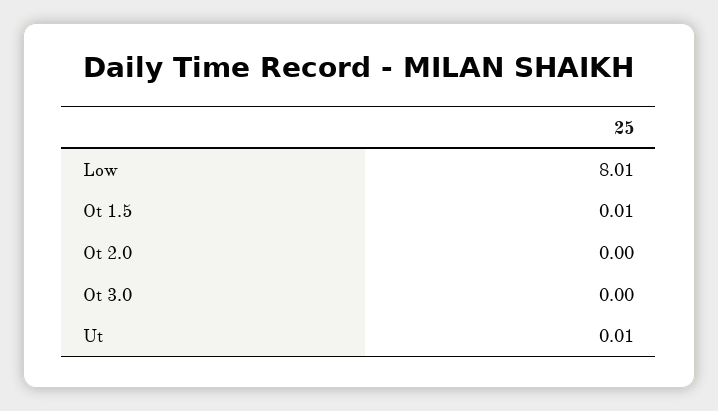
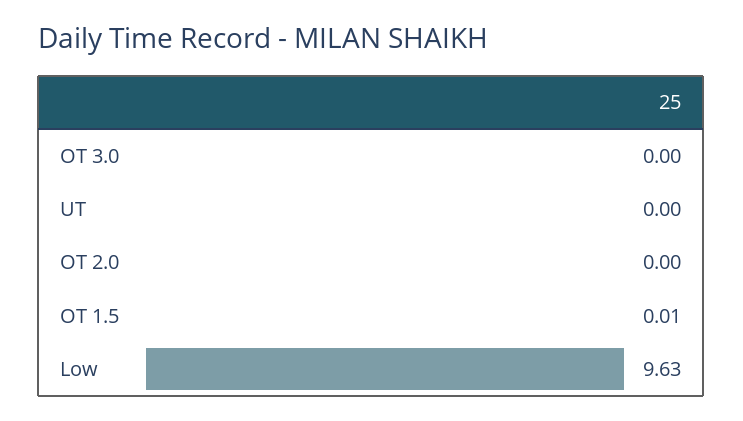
Low: 8.01 -> 9.63
Ut: 0.01 -> 0

